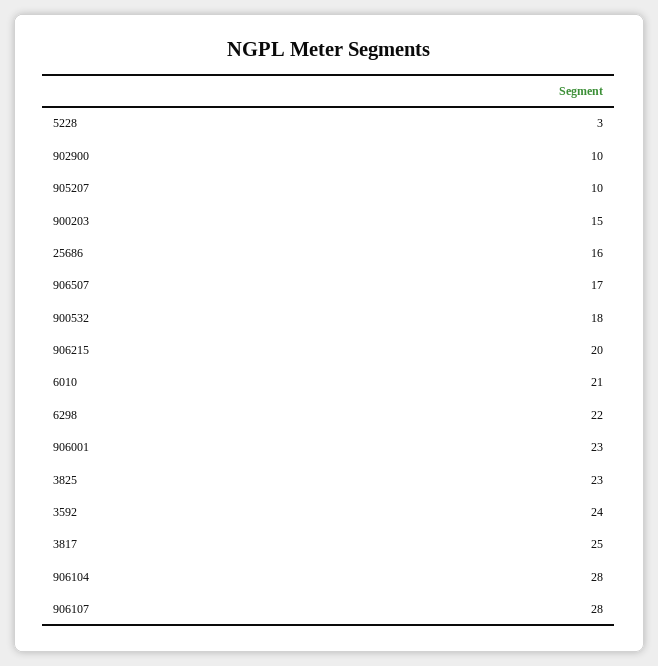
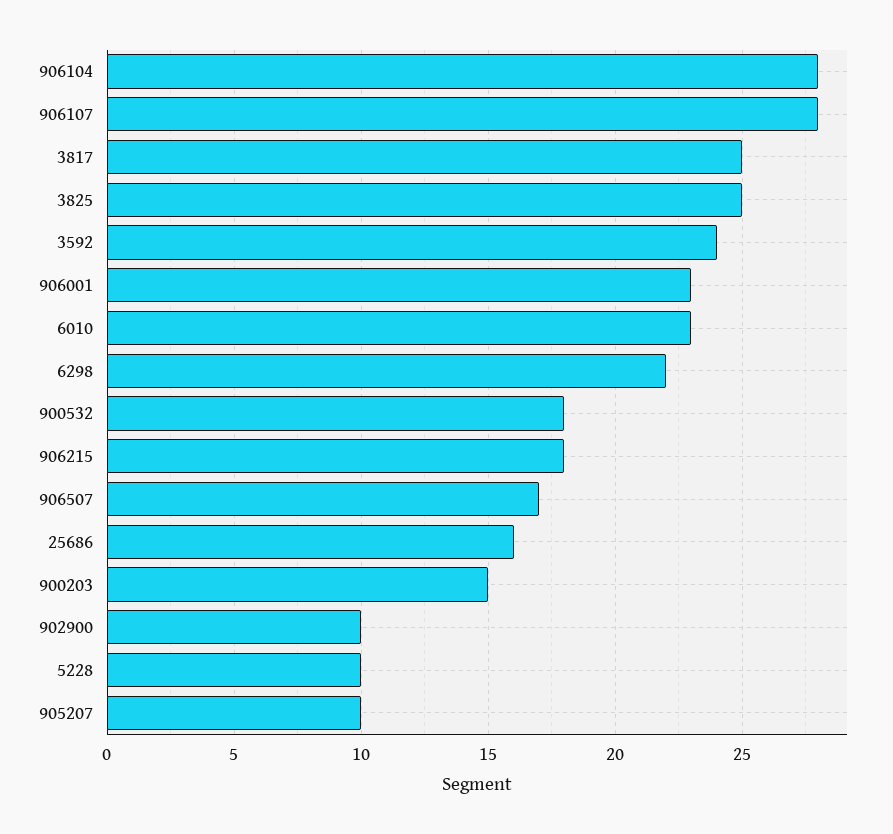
5228: 3 -> 10
906215: 20 -> 18
6010: 21 -> 23
3825: 23 -> 25

